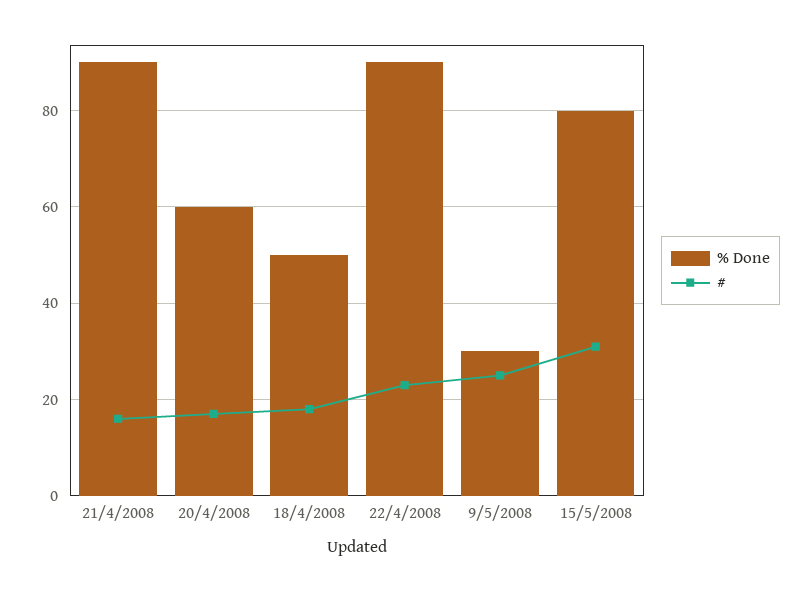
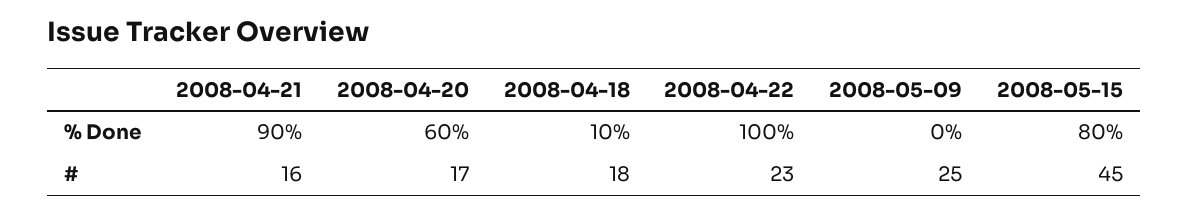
% Done, 18/4/2008: 50 -> 10
% Done, 22/4/2008: 90 -> 100
% Done, 9/5/2008: 30 -> 0
#, 15/5/2008: 30 -> 45

